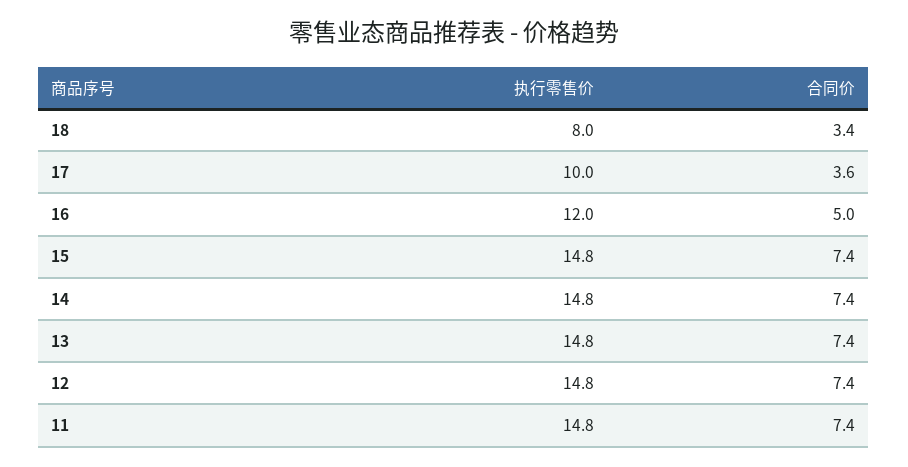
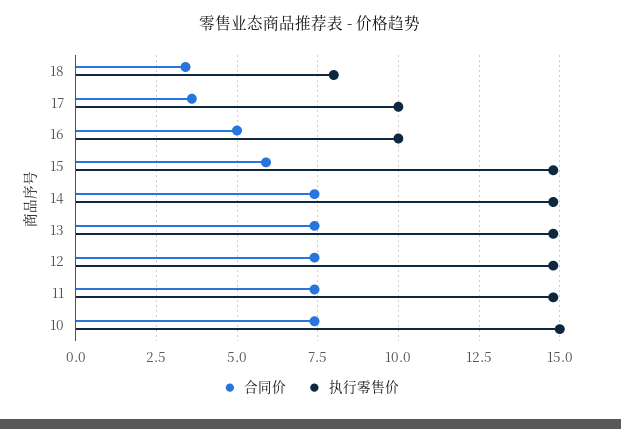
执行零售价, 16: 12 -> 10
合同价, 15: 7.4 -> 6
合同价, 10: none -> 7.5
执行零售价, 10: none -> 15

